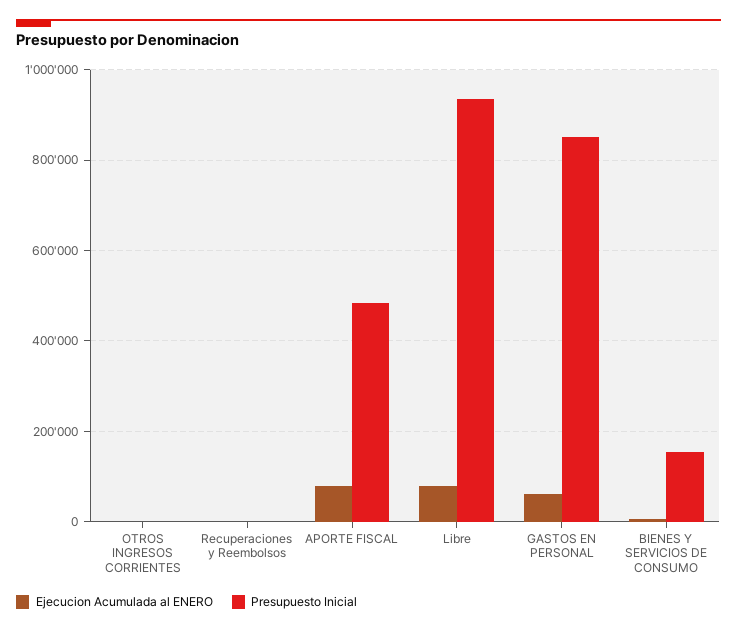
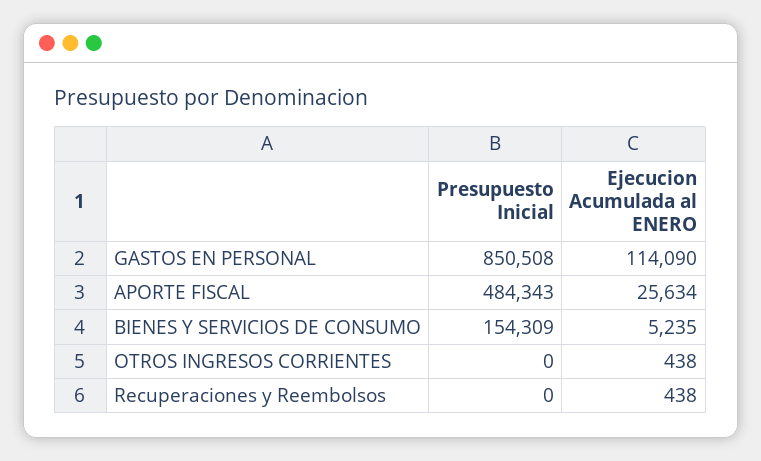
Ejecucion Acumulada al ENERO, APORTE FISCAL: 80000 -> 25634
Ejecucion Acumulada al ENERO, Libre: 80000 -> none
Presupuesto Inicial, Libre: 940000 -> none
Ejecucion Acumulada al ENERO, GASTOS EN PERSONAL: 60000 -> 114090

